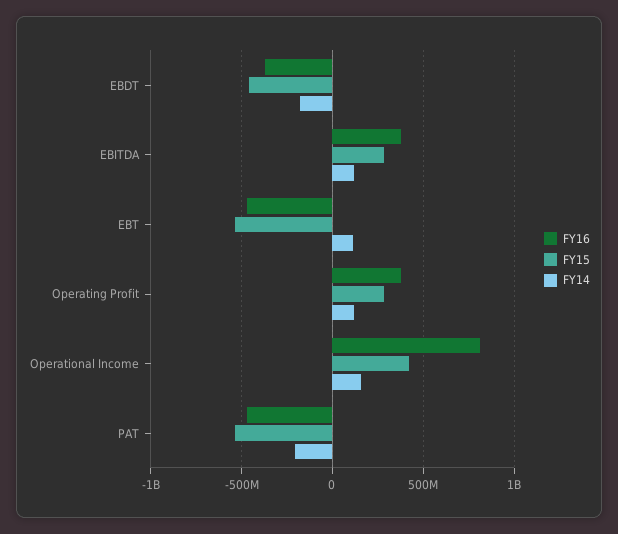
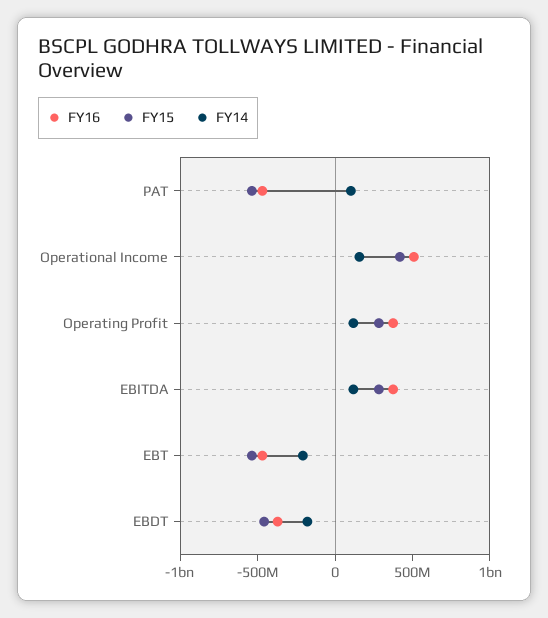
FY14, EBT: 100000000 -> -200000000
FY16, Operational Income: 800000000 -> 500000000
FY14, PAT: -200000000 -> 100000000

